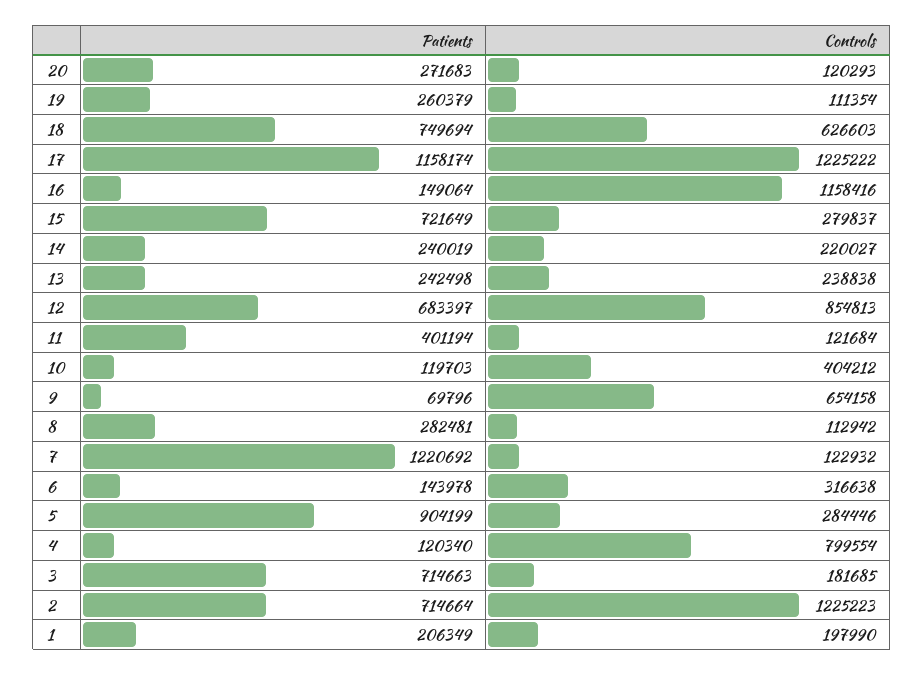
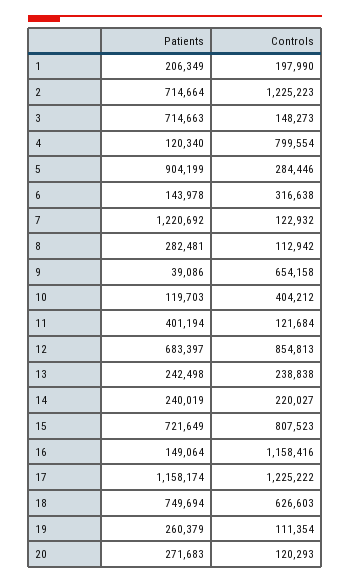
Controls, 15: 279837 -> 807523
Patients, 9: 69796 -> 39086
Controls, 3: 181685 -> 148273

